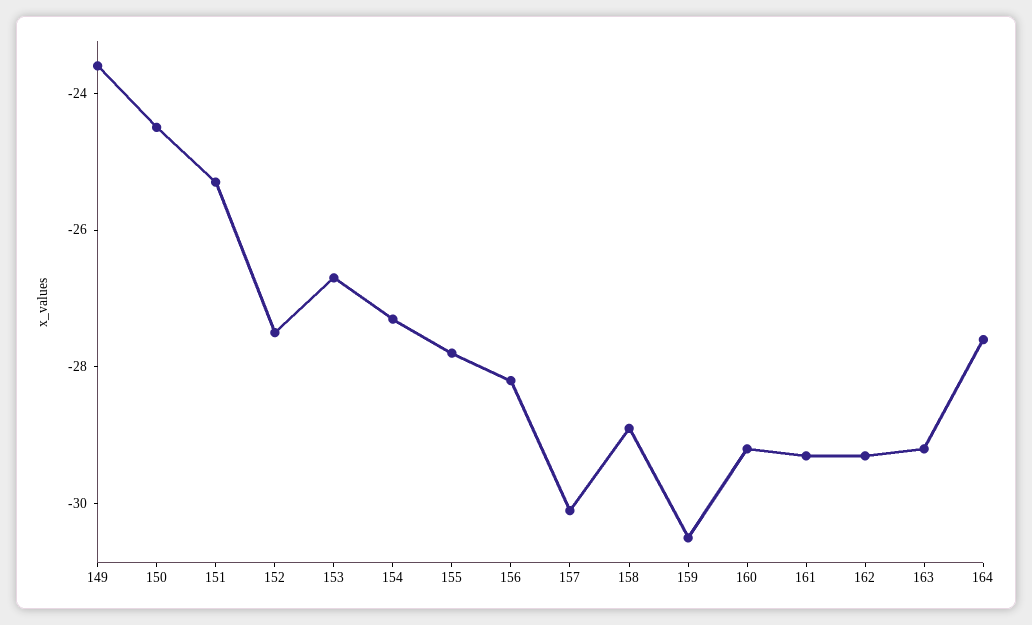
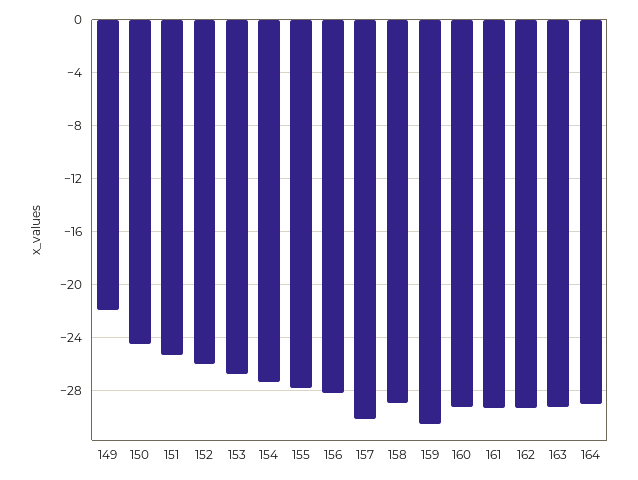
149: -23.5 -> -22
152: -27.5 -> -26
164: -27.5 -> -29

